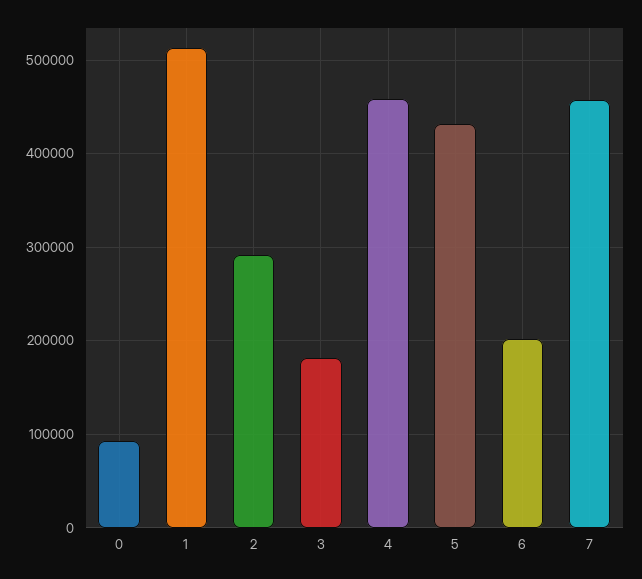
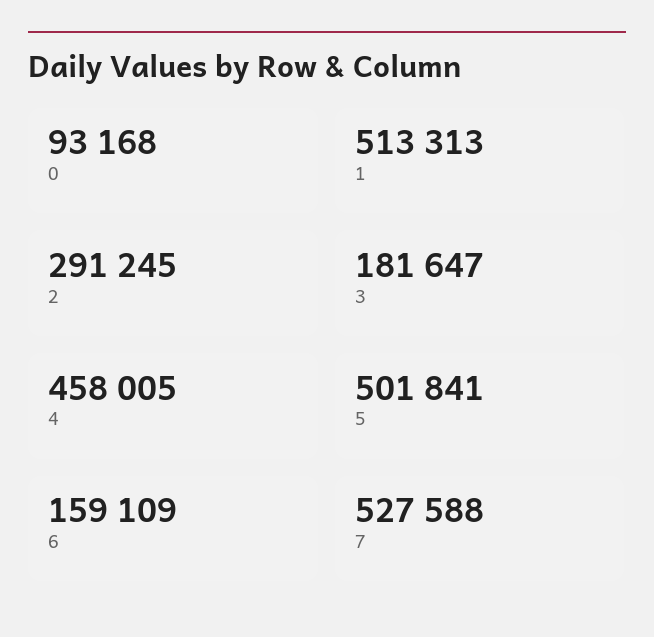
5: 430000 -> 501841
6: 200000 -> 159109
7: 460000 -> 527588

